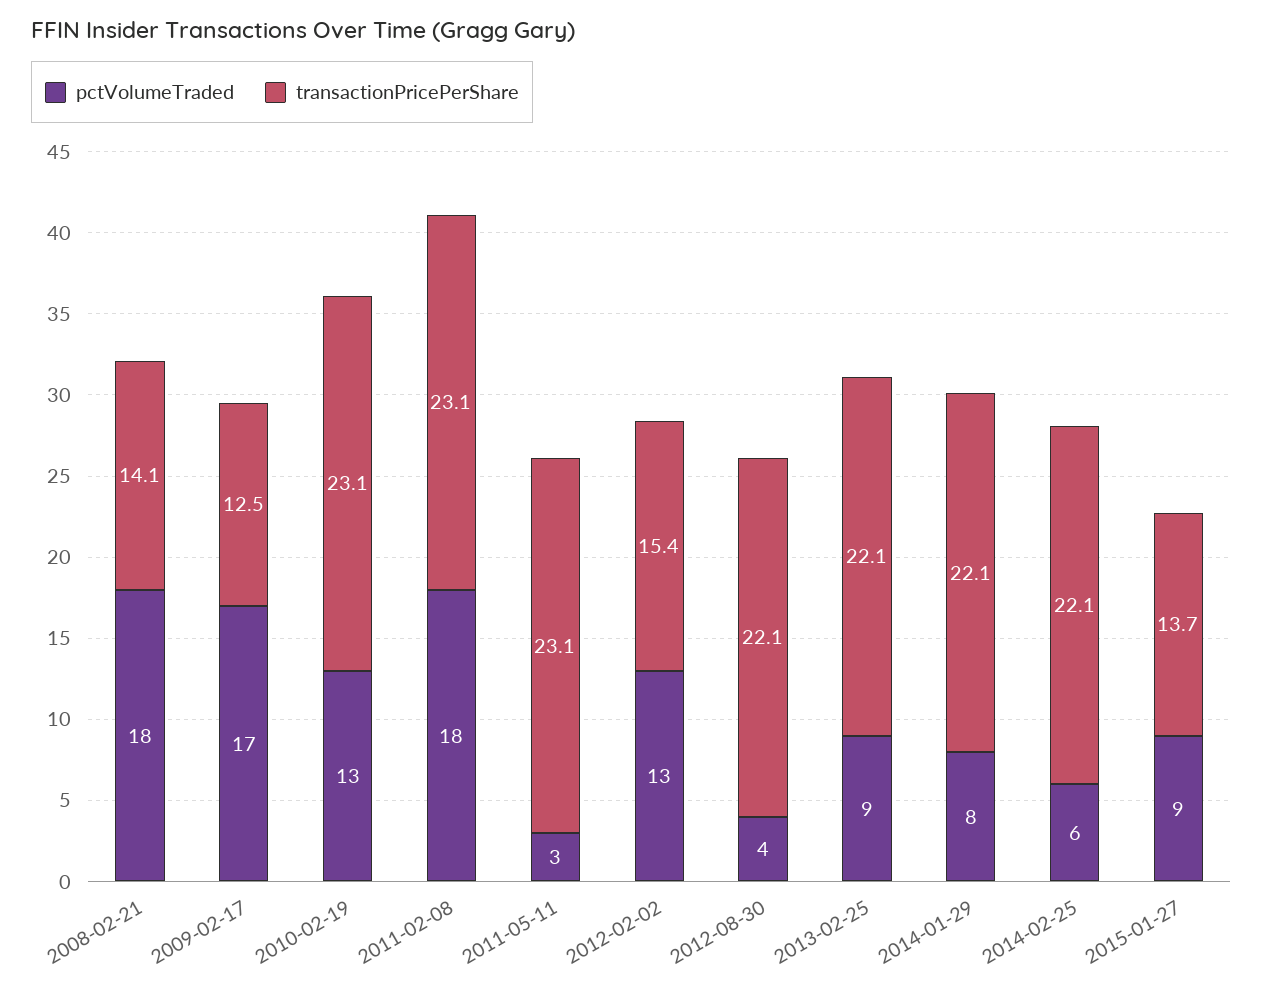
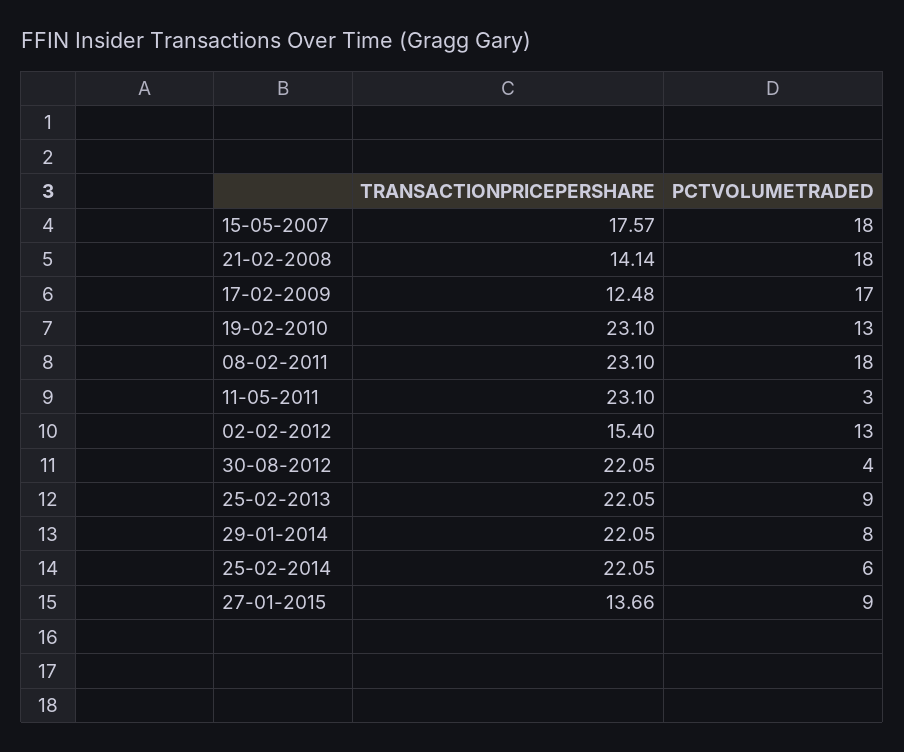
transactionPricePerShare, 15-05-2007: none -> 17.57
pctVolumeTraded, 15-05-2007: none -> 18

